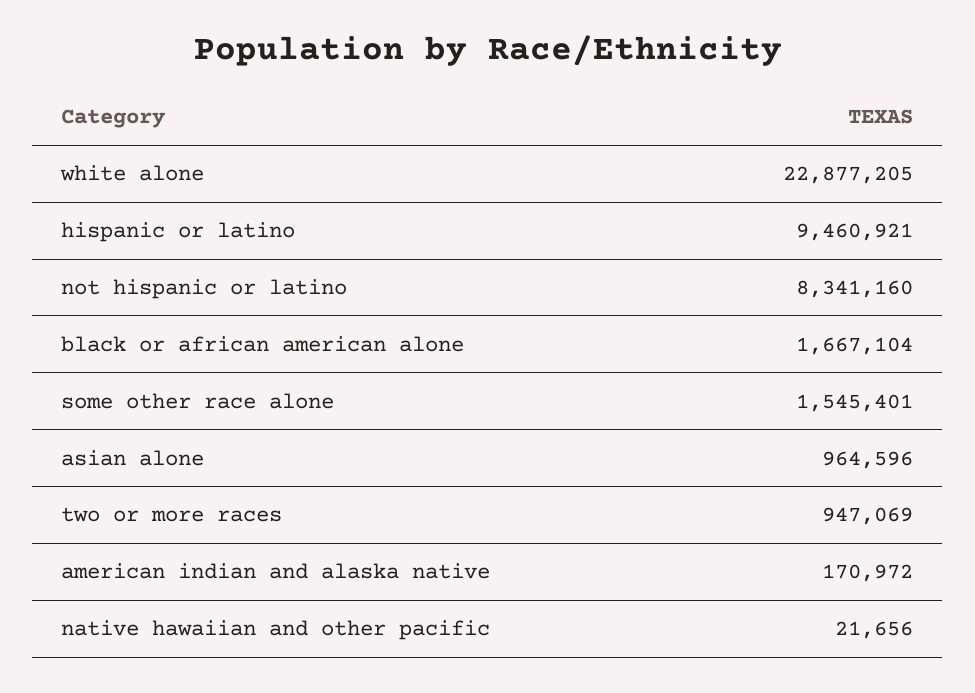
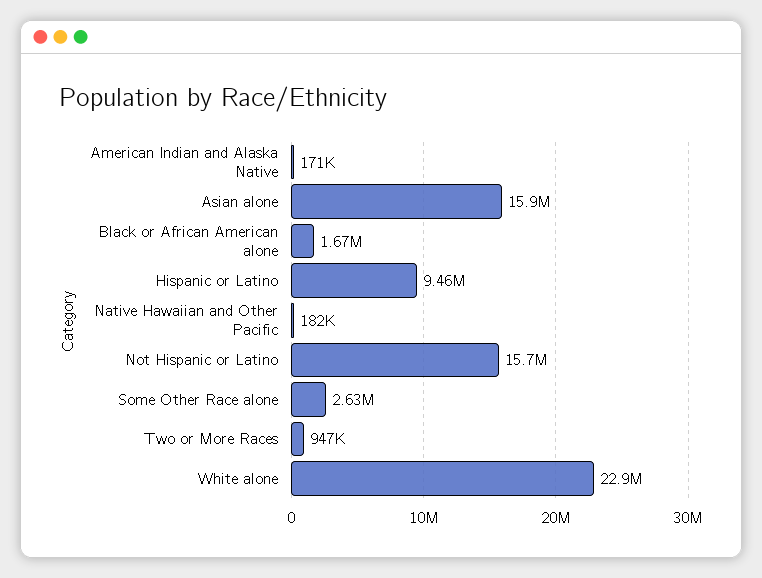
not hispanic or latino: 8341160 -> 15700000
some other race alone: 1545401 -> 2630000
asian alone: 964596 -> 15900000
native hawaiian and other pacific: 21656 -> 182000

